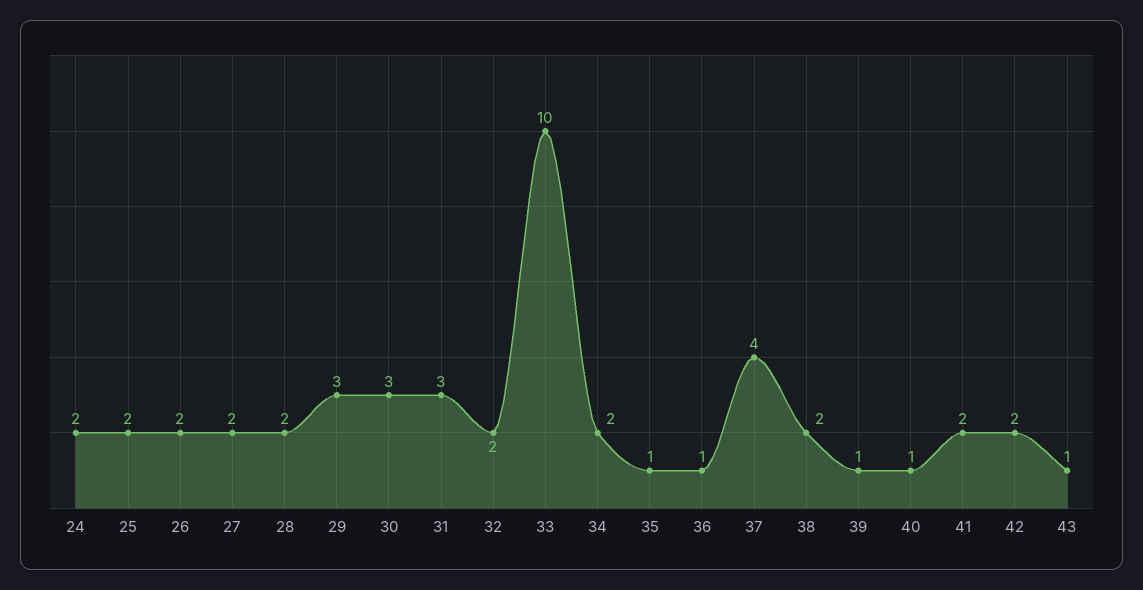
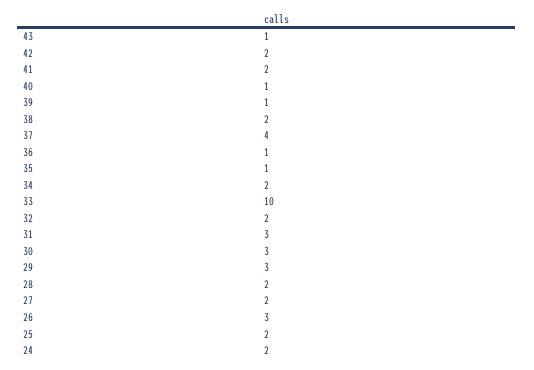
26: 2 -> 3

